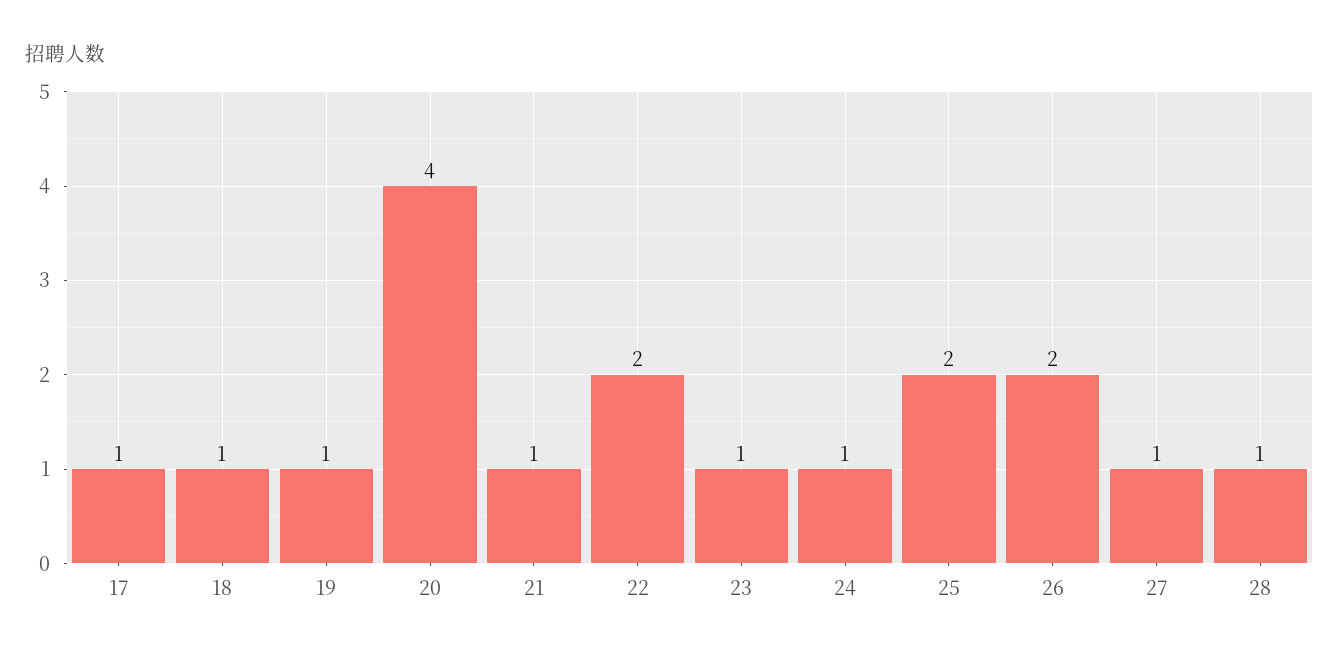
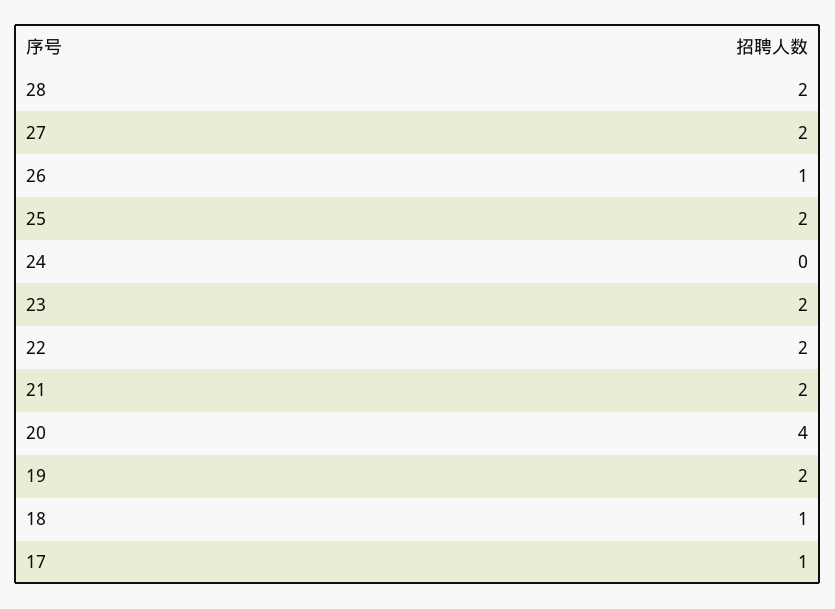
19: 1 -> 2
21: 1 -> 2
23: 1 -> 2
24: 1 -> 0
26: 2 -> 1
27: 1 -> 2
28: 1 -> 2

